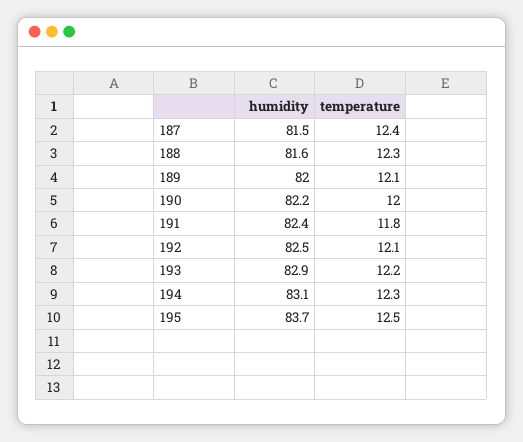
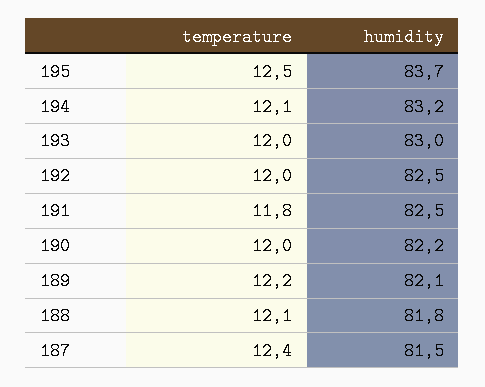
humidity, 188: 81.6 -> 81.8
temperature, 188: 12.3 -> 12.1
humidity, 189: 82 -> 82.1
temperature, 189: 12.1 -> 12.2
humidity, 191: 82.4 -> 82.5
temperature, 192: 12.1 -> 12
humidity, 193: 82.9 -> 83
temperature, 193: 12.2 -> 12
humidity, 194: 83.1 -> 83.2
temperature, 194: 12.3 -> 12.1

